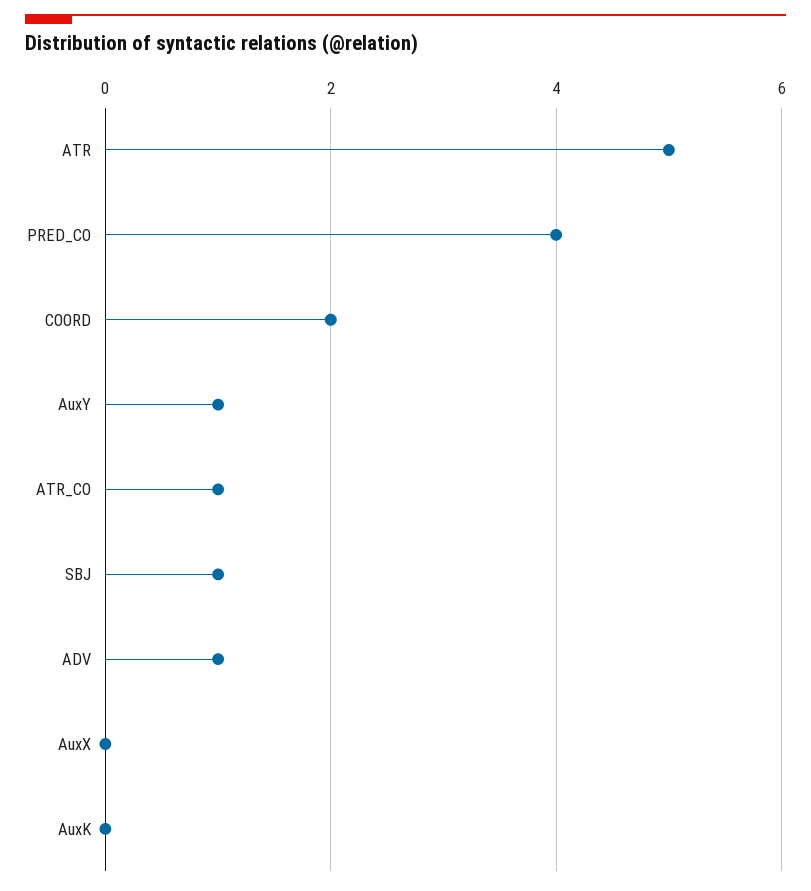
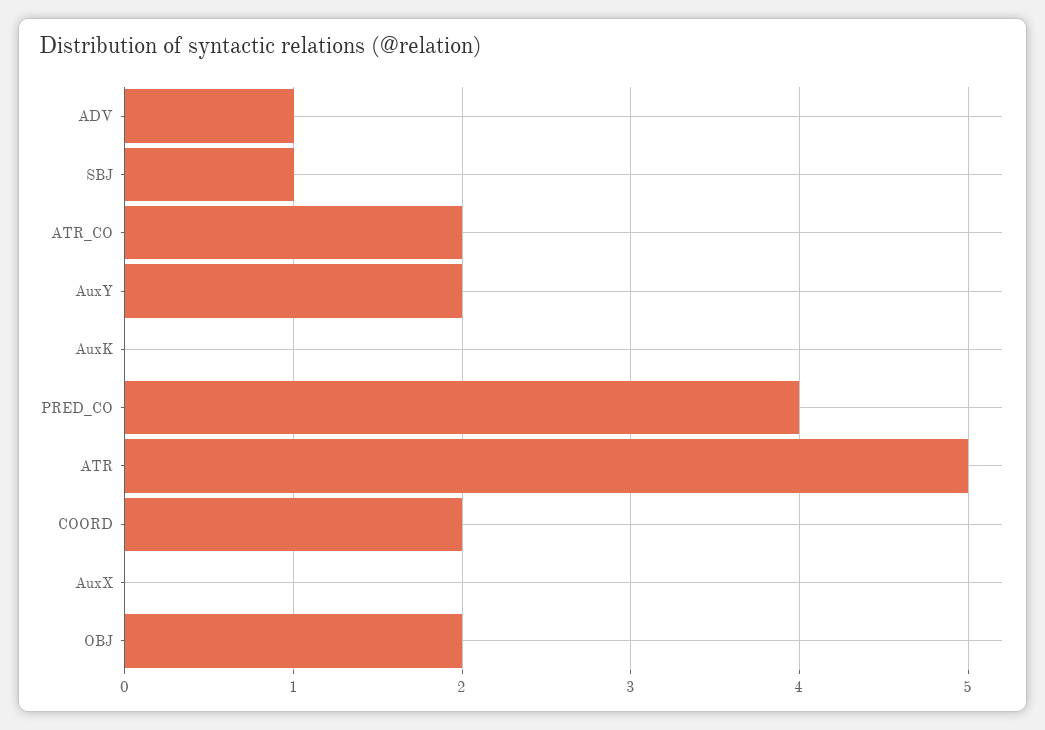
AuxY: 1 -> 2
ATR_CO: 1 -> 2
OBJ: none -> 2

